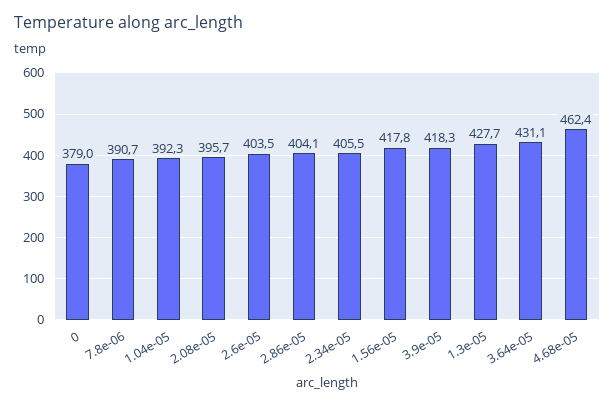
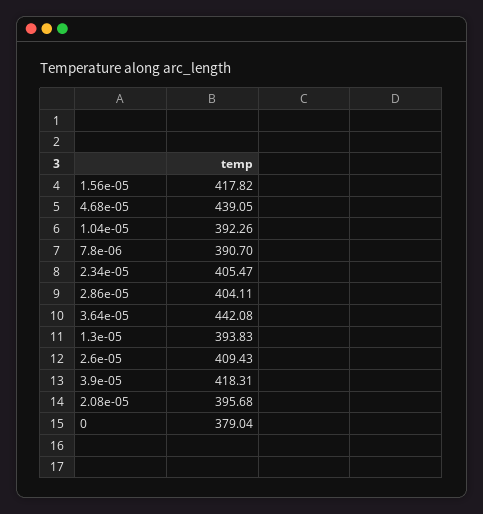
2.6e-05: 403.5 -> 409.43
1.3e-05: 427.7 -> 393.83
3.64e-05: 431.1 -> 442.08
4.68e-05: 462.4 -> 439.05

